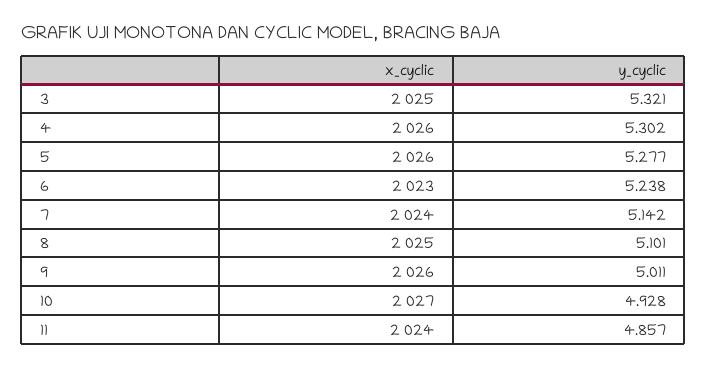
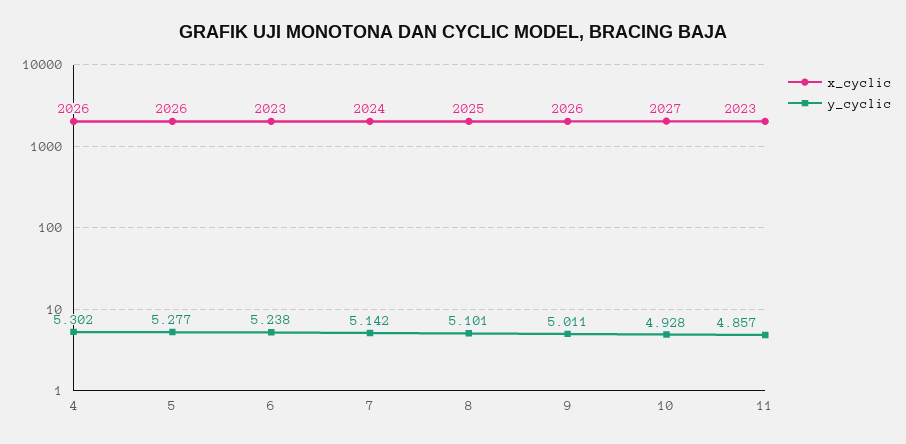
x_cyclic, 3: 2025 -> none
y_cyclic, 3: 5.321 -> none
x_cyclic, 11: 2024 -> 2023

